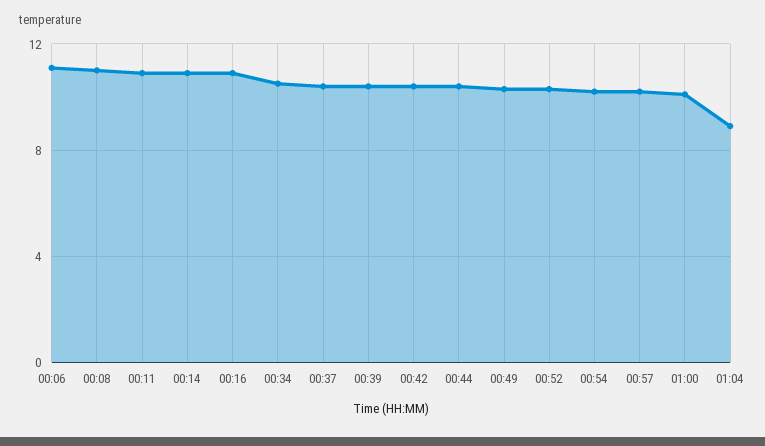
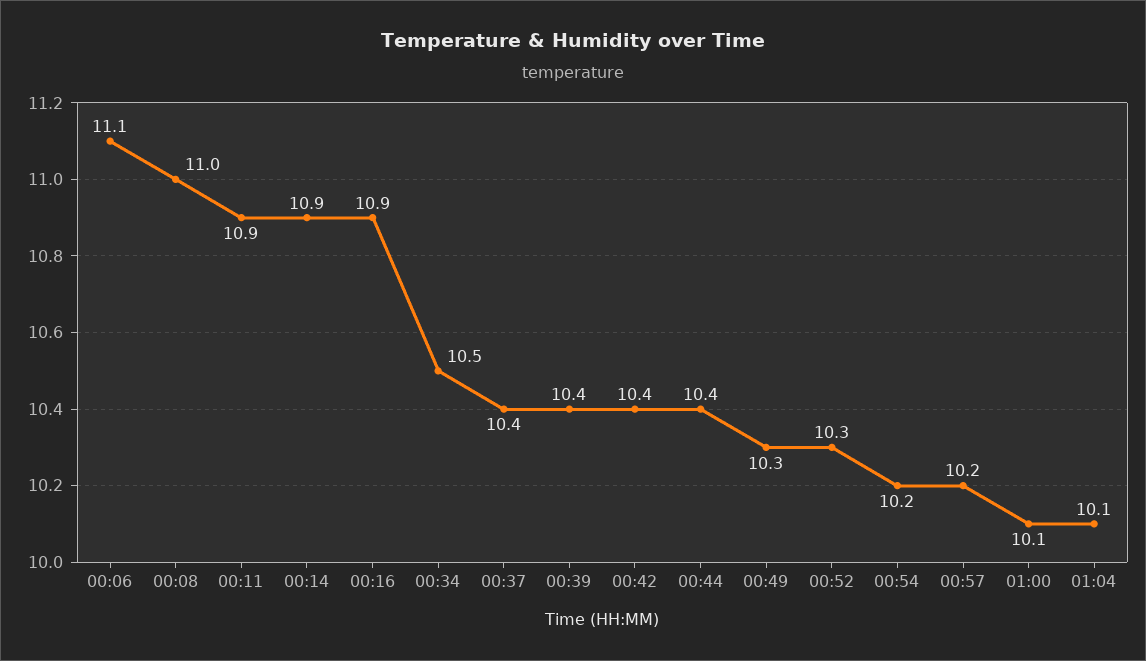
01:04: 9 -> 10.1

